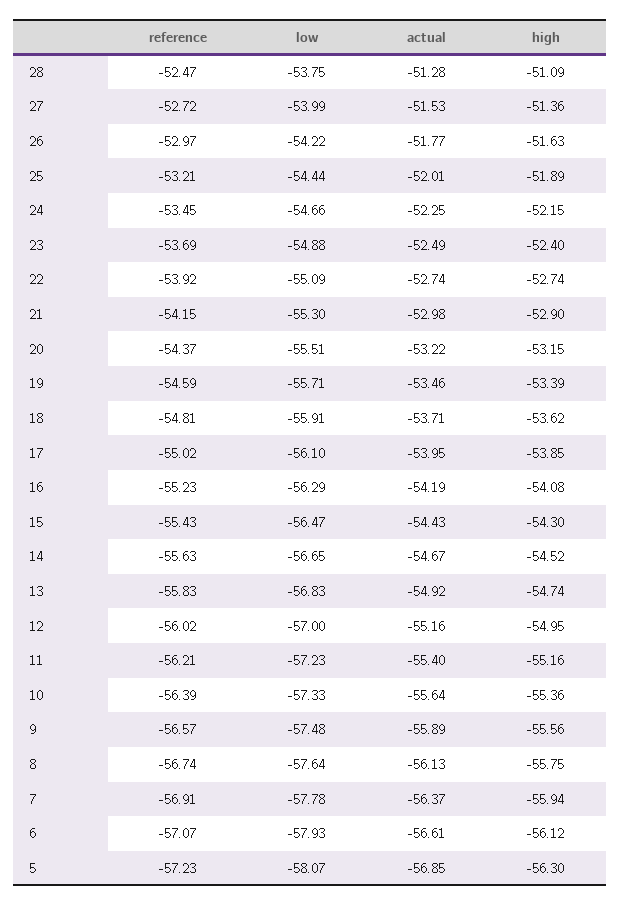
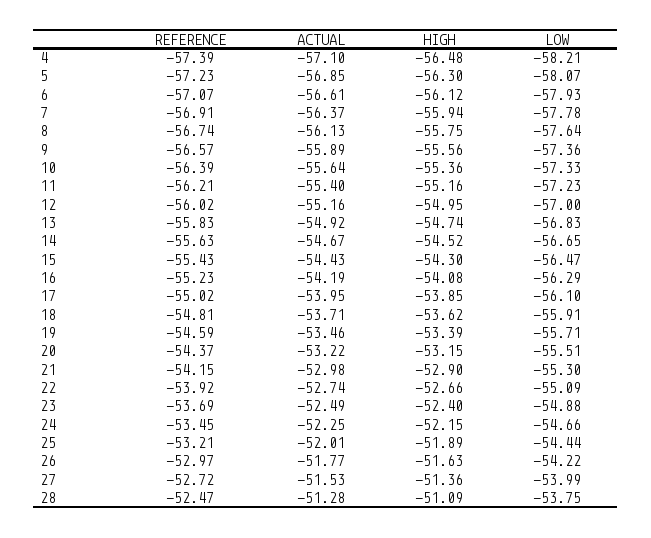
high, 22: -52.74 -> -52.66
low, 9: -57.48 -> -57.36
reference, 4: none -> -57.39
actual, 4: none -> -57.1
high, 4: none -> -56.48
low, 4: none -> -58.21

